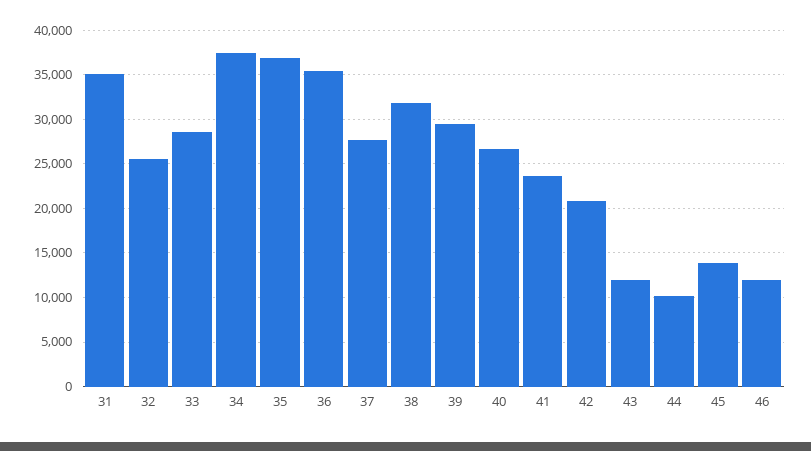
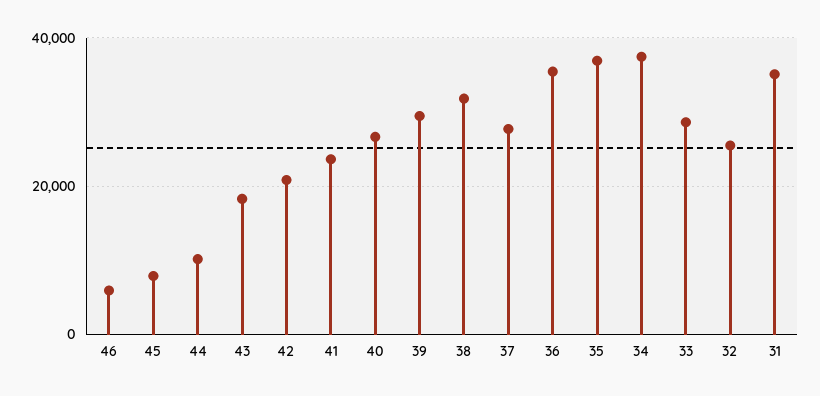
43: 12000 -> 18000
45: 14000 -> 8000
46: 12000 -> 6000

